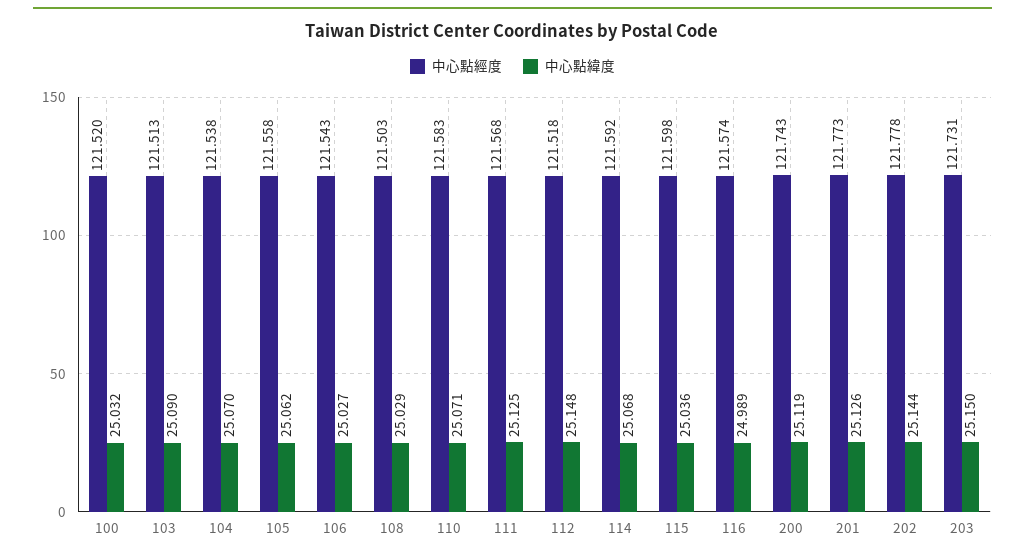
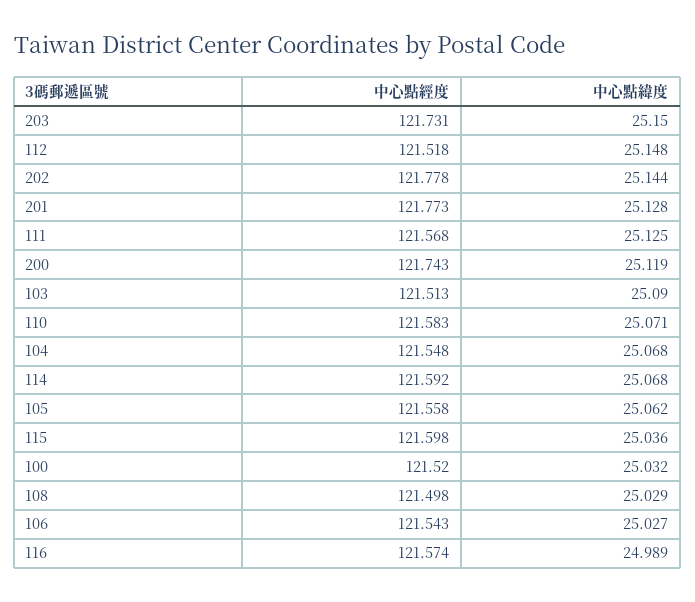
中心點經度, 104: 121.538 -> 121.548
中心點緯度, 104: 25.07 -> 25.068
中心點經度, 108: 121.503 -> 121.498
中心點緯度, 201: 25.126 -> 25.128

